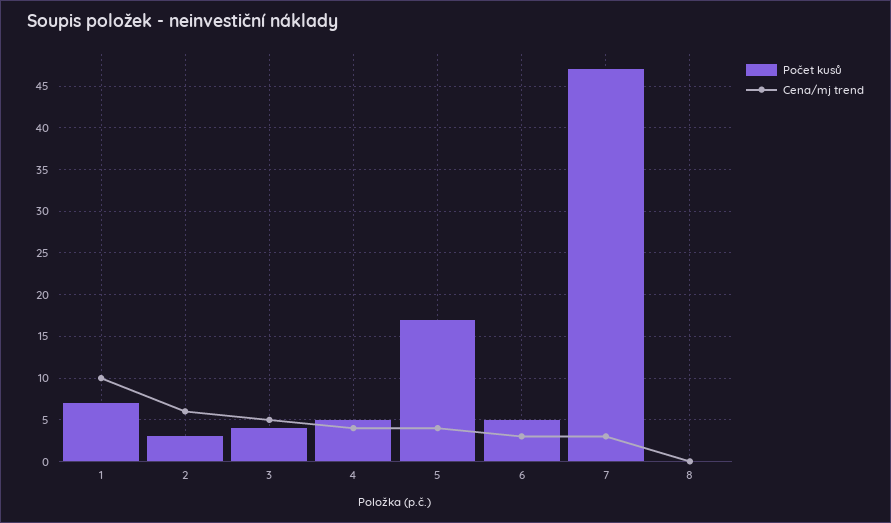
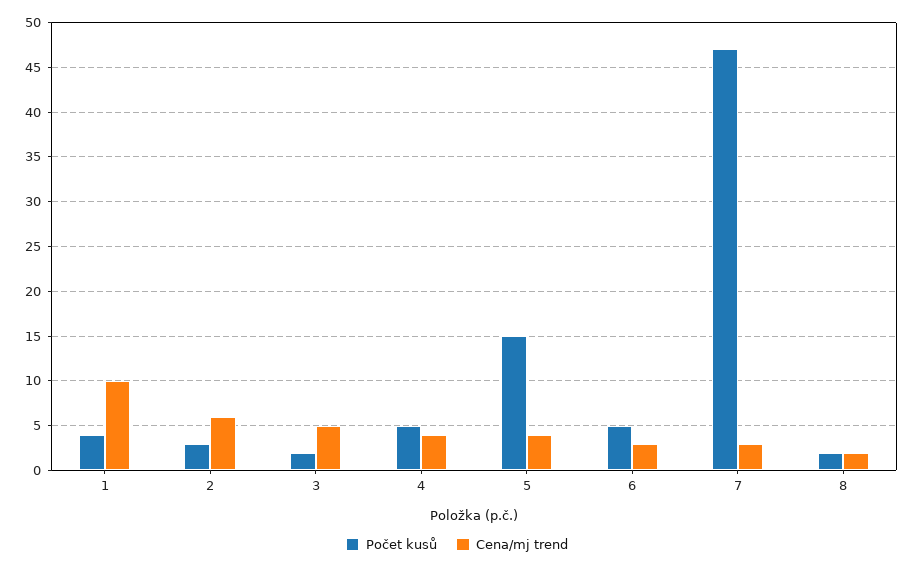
Počet kusů, 1: 7 -> 4
Počet kusů, 3: 4 -> 2
Počet kusů, 5: 17 -> 15
Počet kusů, 8: 0 -> 2
Cena/mj trend, 8: 0 -> 2

